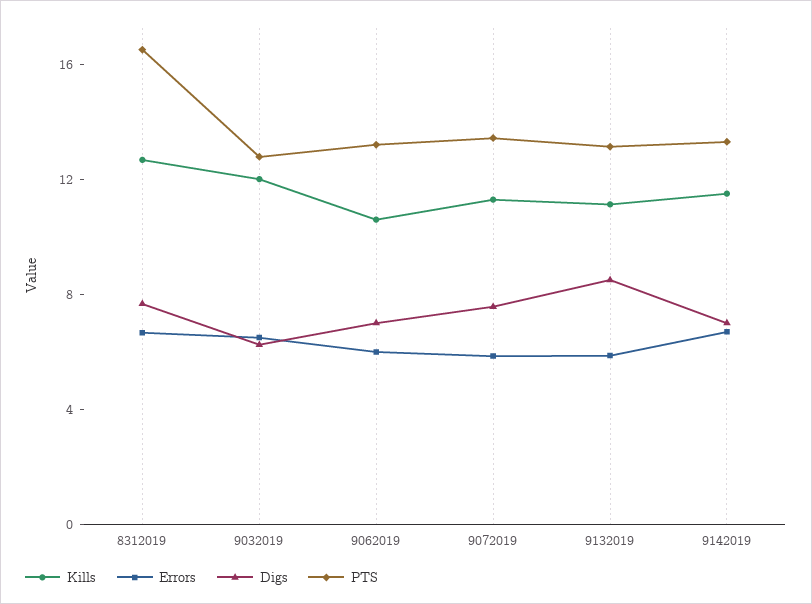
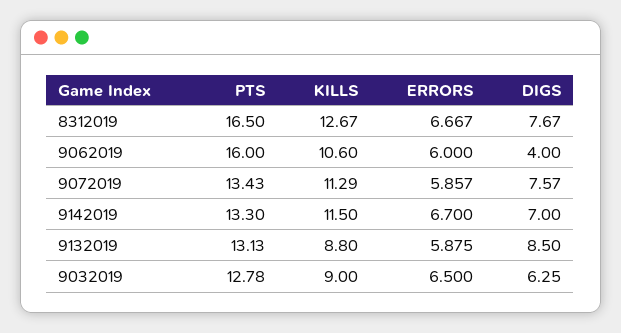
Kills, 9032019: 12 -> 9
Digs, 9062019: 7 -> 4
PTS, 9062019: 13 -> 16
Kills, 9132019: 11 -> 8.8

